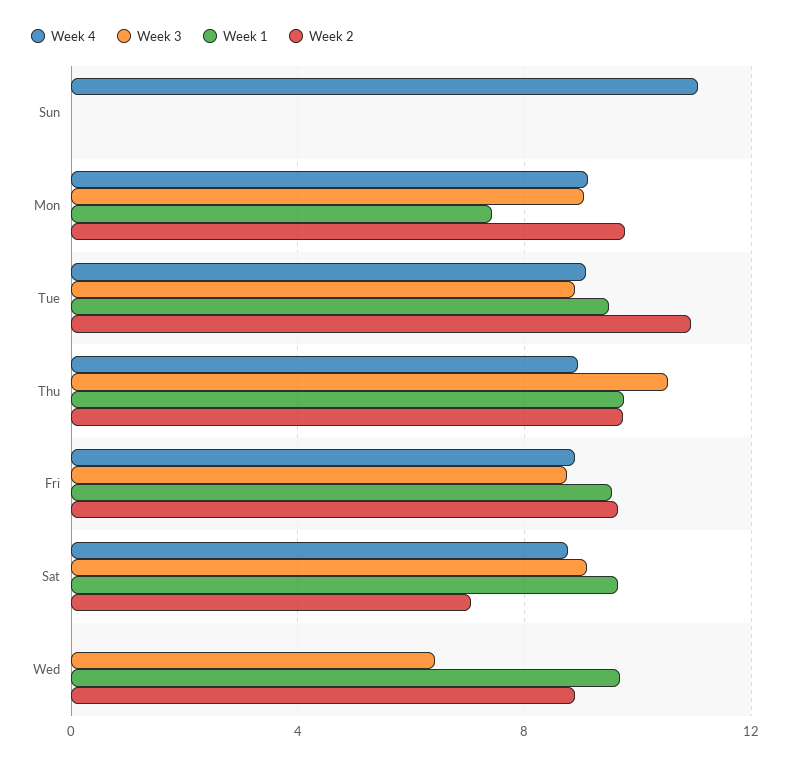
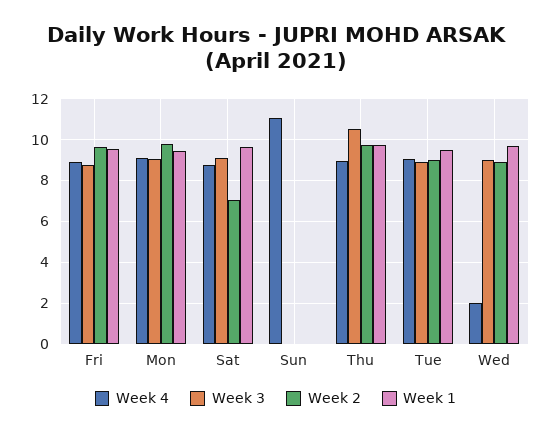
Week 1, Mon: 7.5 -> 9.5
Week 2, Tue: 11 -> 9
Week 4, Wed: 0 -> 2
Week 3, Wed: 6.5 -> 9

